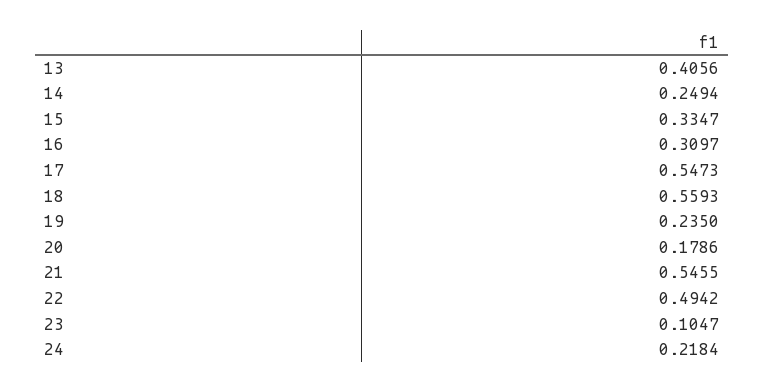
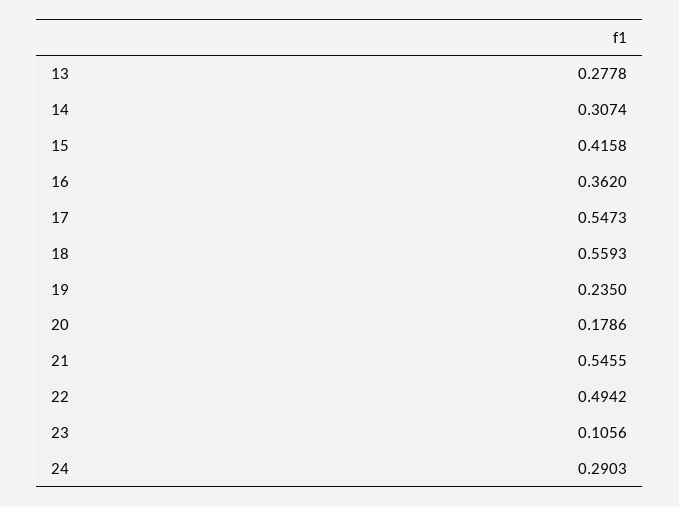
13: 0.4056 -> 0.2778
14: 0.2494 -> 0.3074
15: 0.3347 -> 0.4158
16: 0.3097 -> 0.362
23: 0.1047 -> 0.1056
24: 0.2184 -> 0.2903

